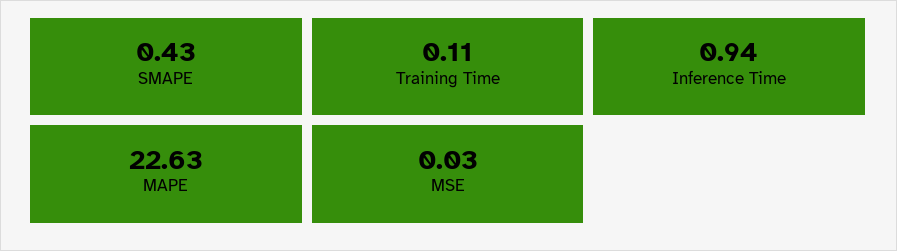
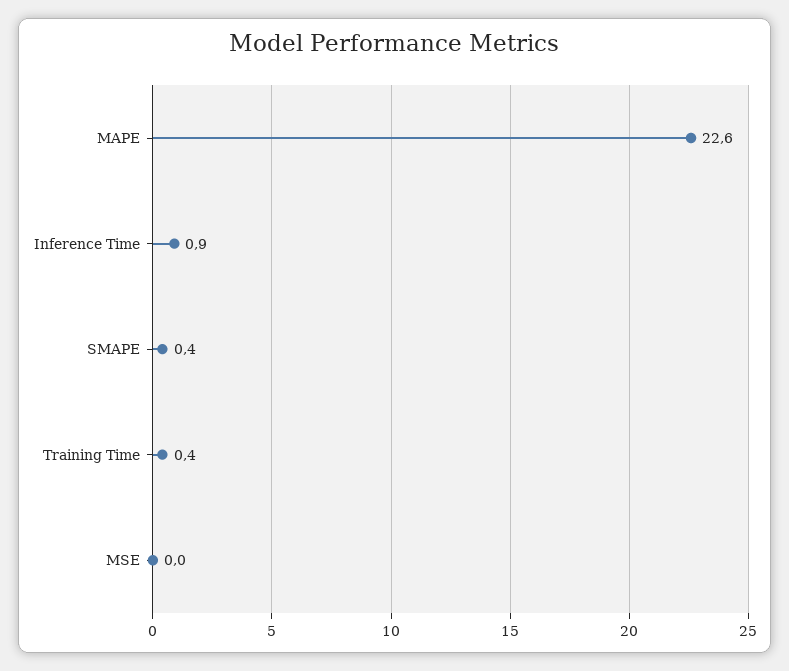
Training Time: 0.11 -> 0.4

